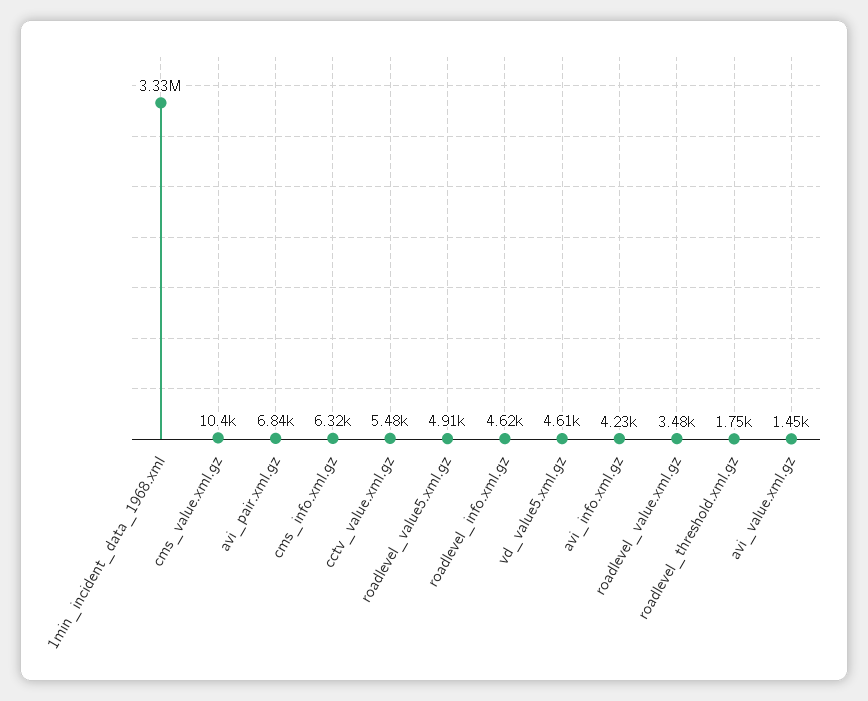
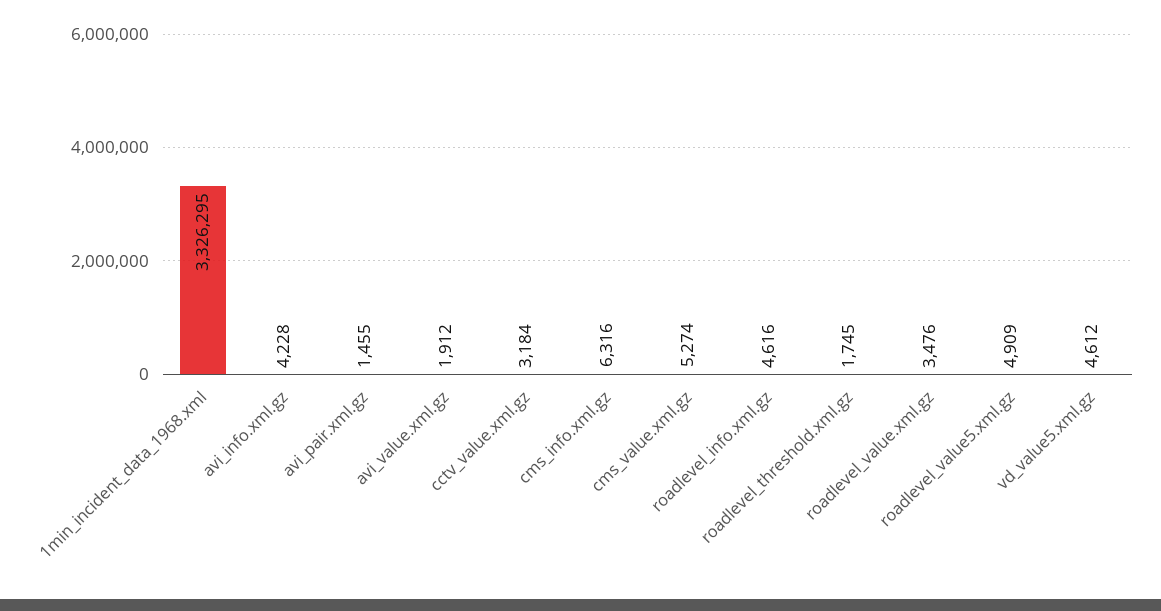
cms_value.xml.gz: 10400 -> 5274
avi_pair.xml.gz: 6840 -> 1455
cctv_value.xml.gz: 5480 -> 3184
avi_value.xml.gz: 1450 -> 1912

